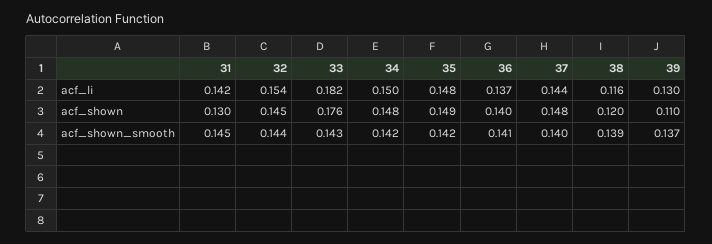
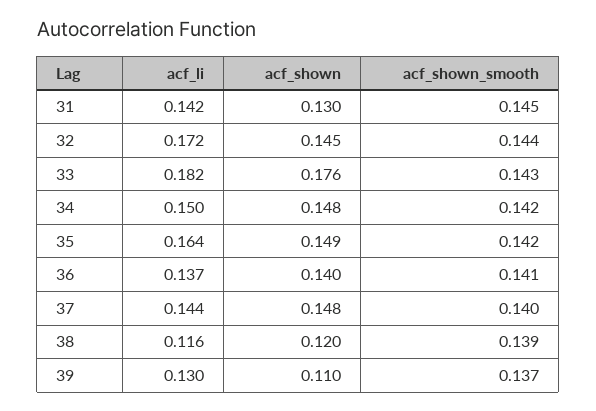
32, acf_li: 0.154 -> 0.172
35, acf_li: 0.148 -> 0.164

